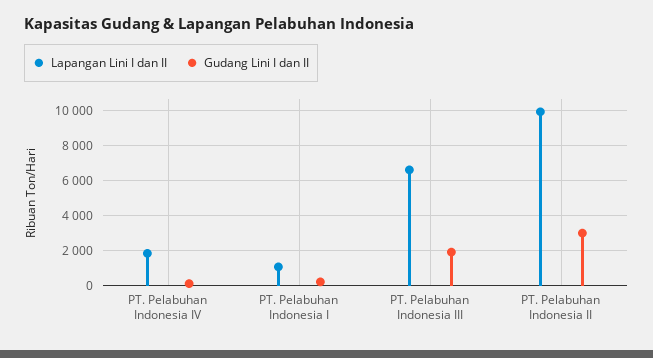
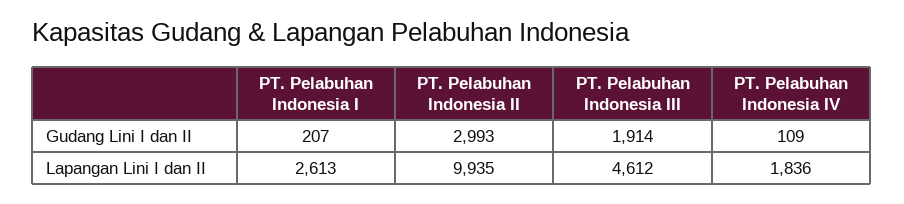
Lapangan Lini I dan II, PT. Pelabuhan Indonesia I: 1000 -> 2613
Lapangan Lini I dan II, PT. Pelabuhan Indonesia III: 6500 -> 4612

